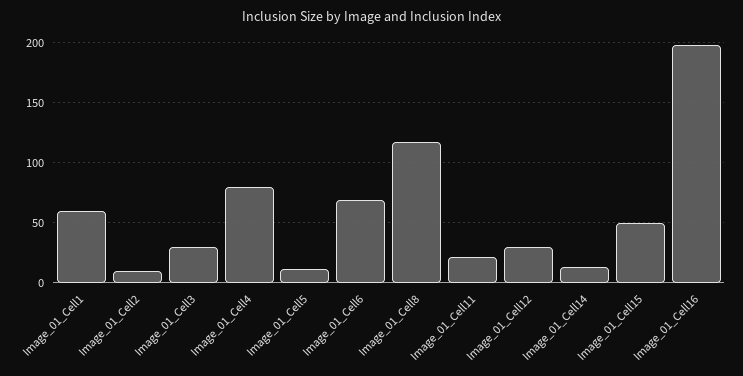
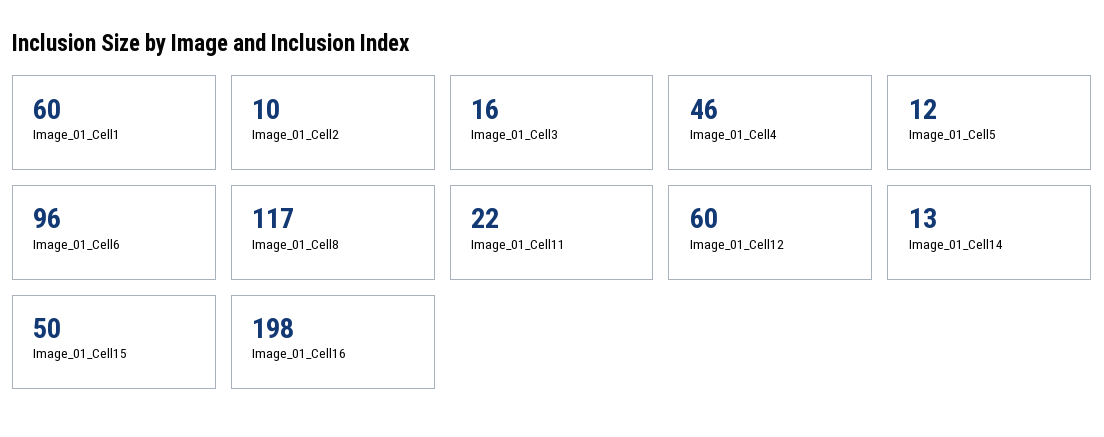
Image_01_Cell3: 30 -> 16
Image_01_Cell4: 80 -> 46
Image_01_Cell6: 70 -> 96
Image_01_Cell12: 30 -> 60

